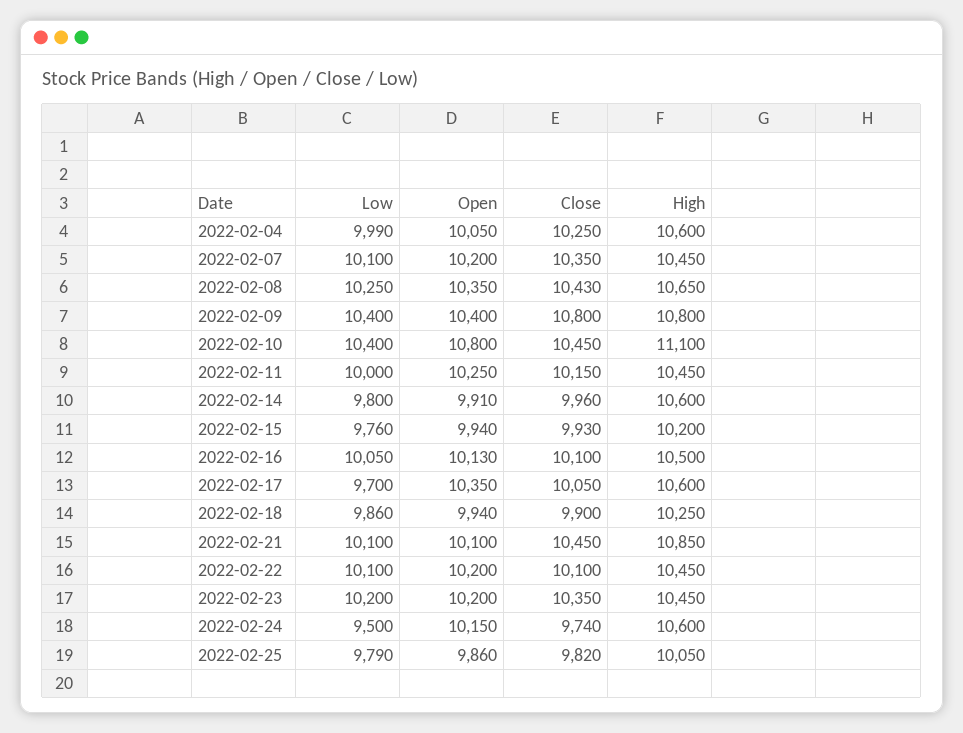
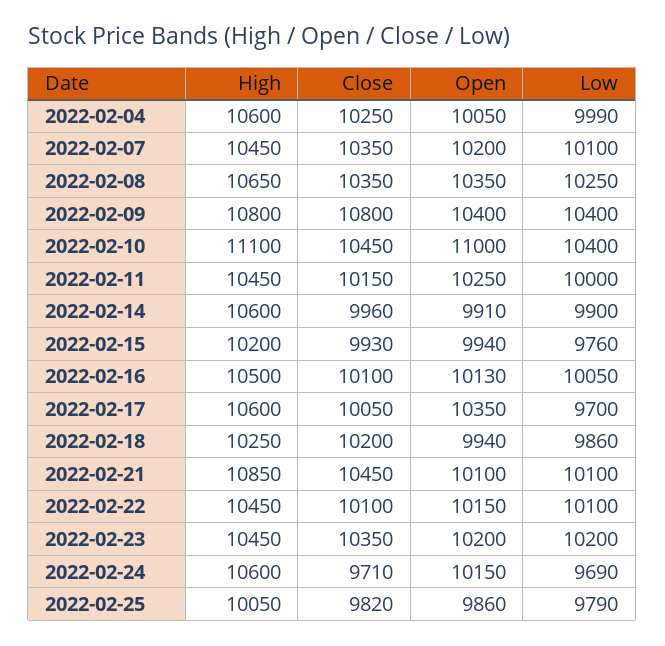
Close, 2022-02-08: 10430 -> 10350
Open, 2022-02-10: 10800 -> 11000
Low, 2022-02-14: 9800 -> 9900
Close, 2022-02-18: 9900 -> 10200
Open, 2022-02-22: 10200 -> 10150
Low, 2022-02-24: 9500 -> 9690
Close, 2022-02-24: 9740 -> 9710

